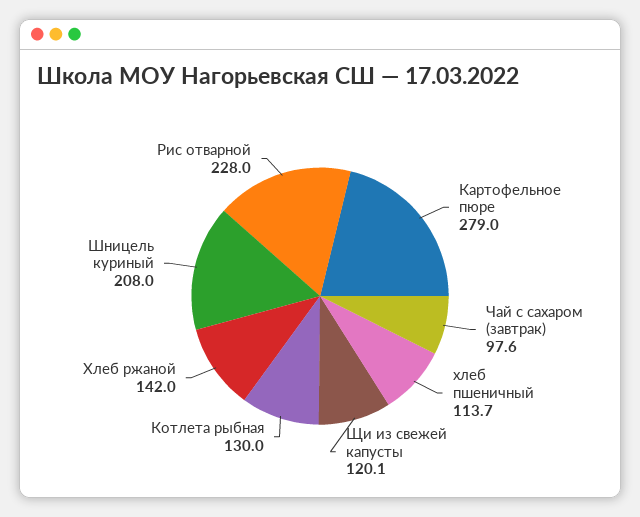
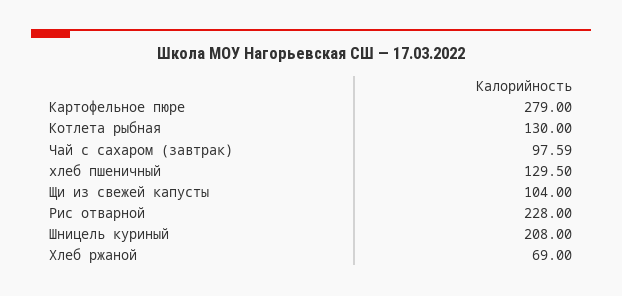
хлеб пшеничный: 113.7 -> 129.5
Щи из свежей капусты: 120.1 -> 104
Хлеб ржаной: 142 -> 69

